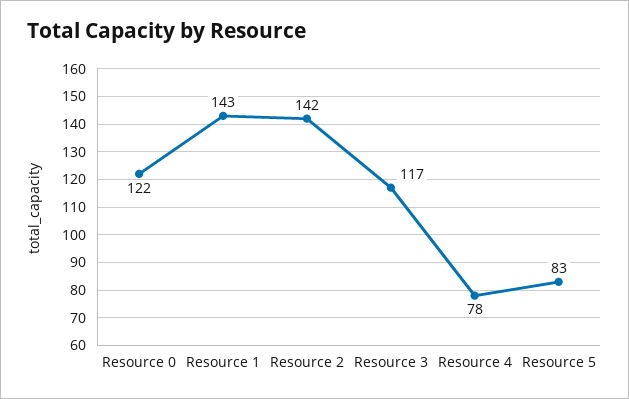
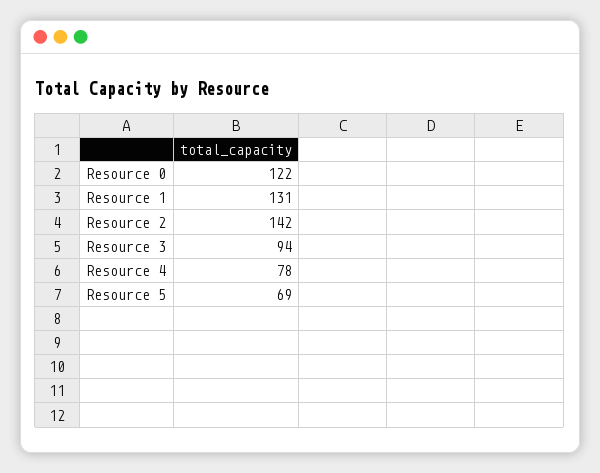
Resource 1: 143 -> 131
Resource 3: 117 -> 94
Resource 5: 83 -> 69

